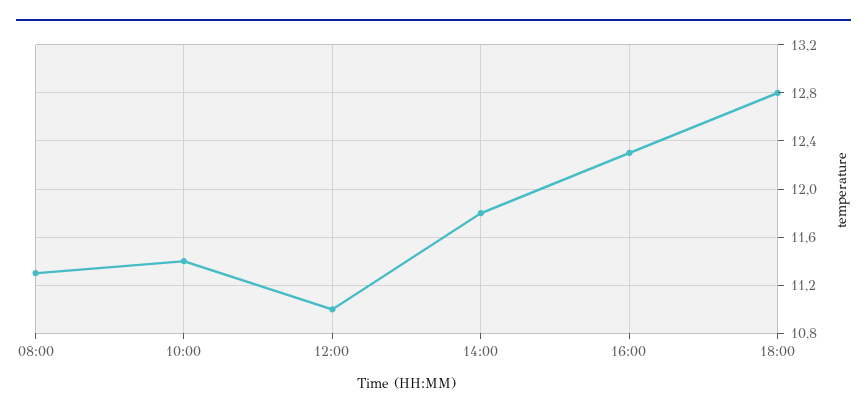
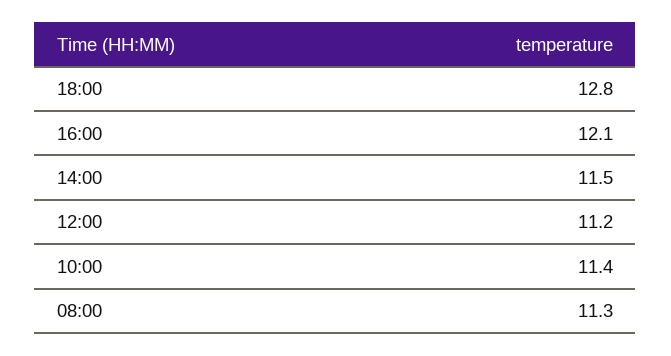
12:00: 11 -> 11.2
14:00: 11.8 -> 11.5
16:00: 12.3 -> 12.1

